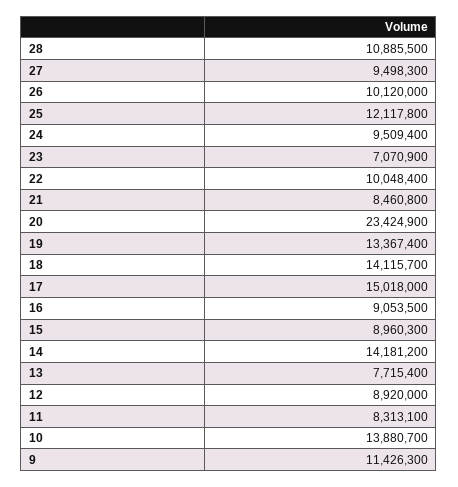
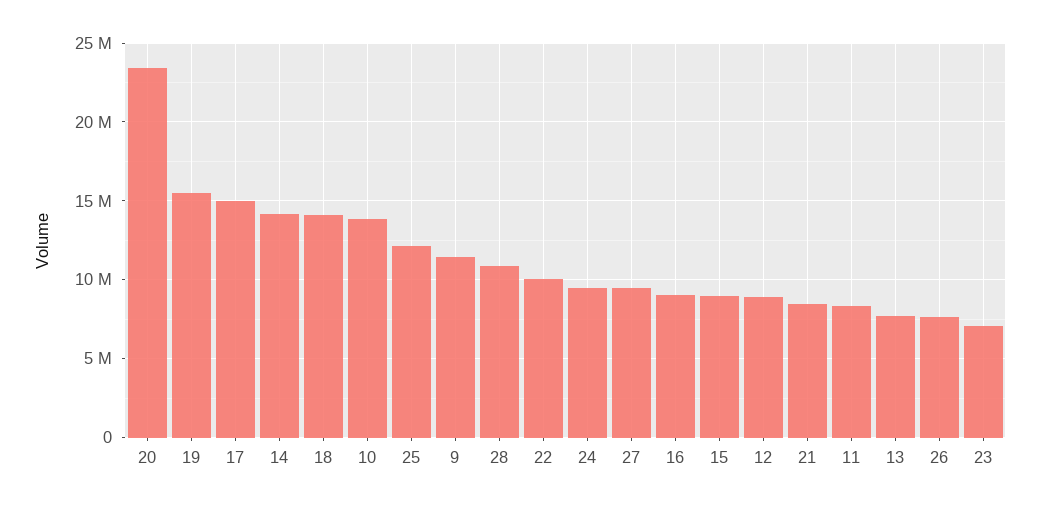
26: 10120000 -> 7500000
19: 13367400 -> 15500000

